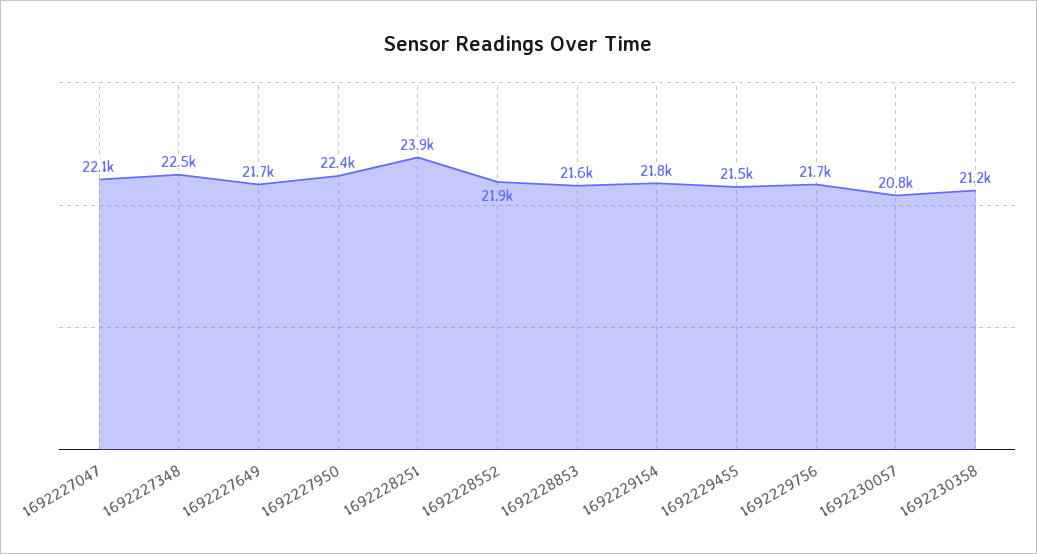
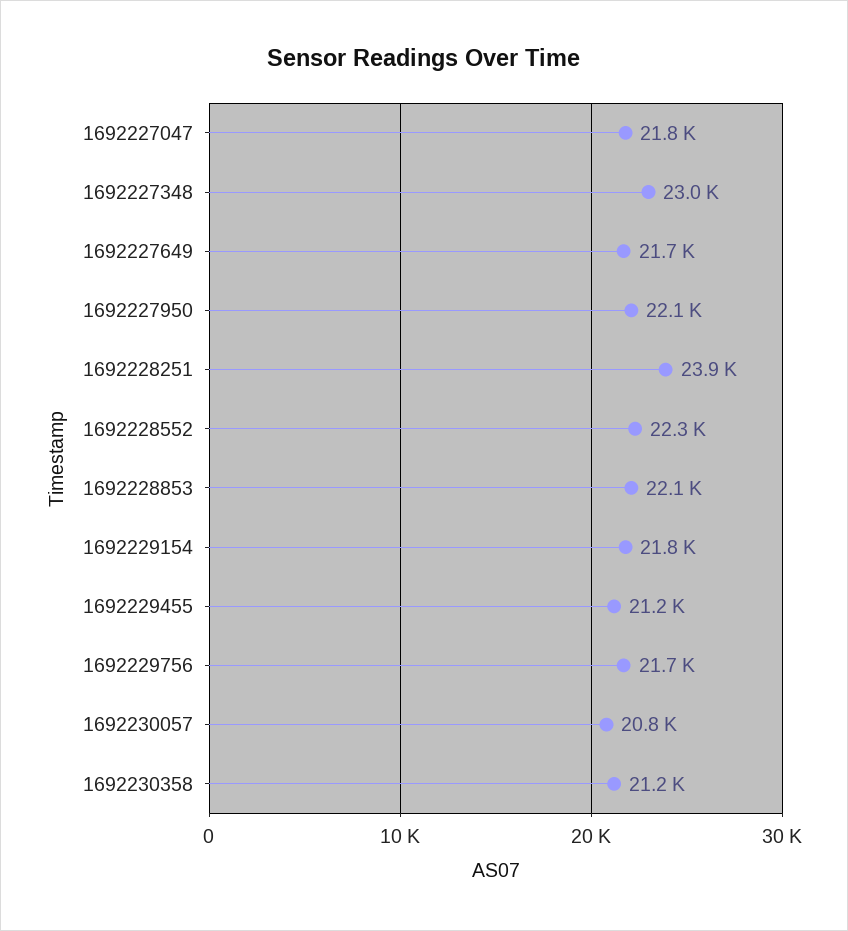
1692227047: 22100 -> 21800
1692227348: 22500 -> 23000
1692227950: 22400 -> 22100
1692228552: 21900 -> 22300
1692228853: 21600 -> 22100
1692229455: 21500 -> 21200

